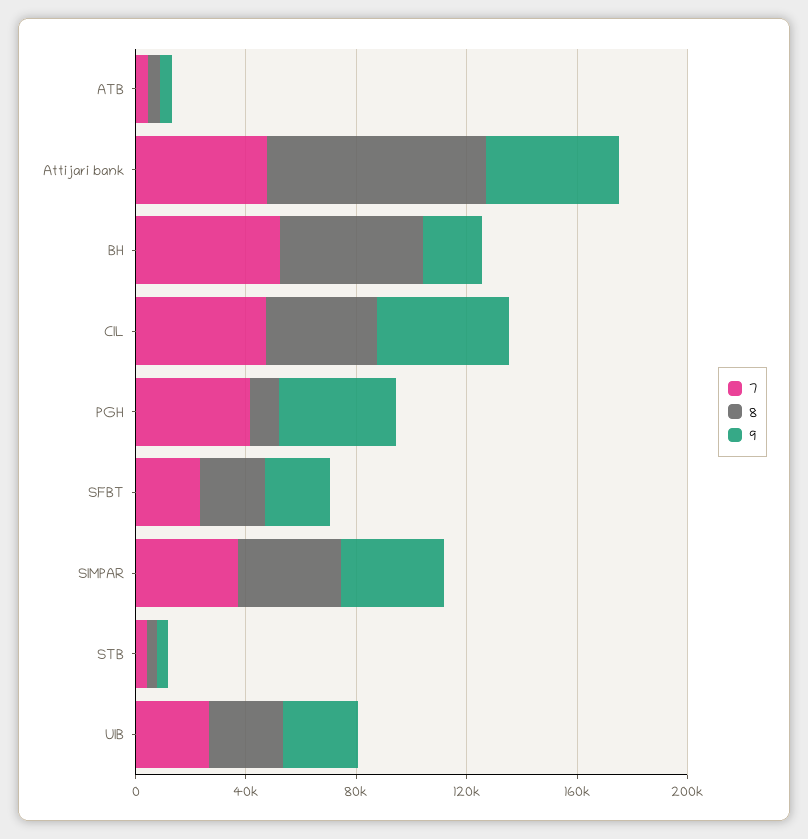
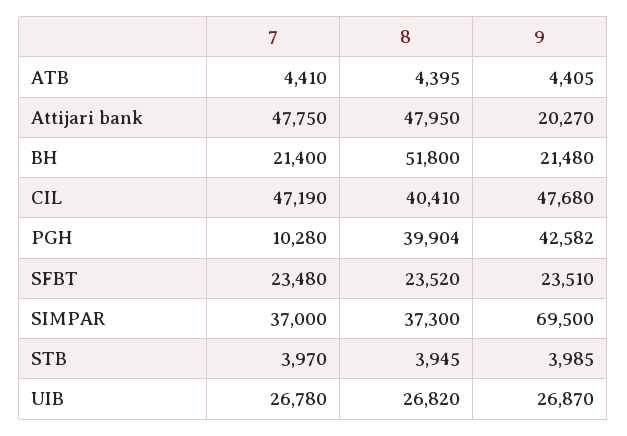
8, Attijari bank: 80000 -> 47950
9, Attijari bank: 50000 -> 20270
7, BH: 50000 -> 21400
7, PGH: 40000 -> 10280
8, PGH: 10000 -> 39904
9, SIMPAR: 40000 -> 69500

